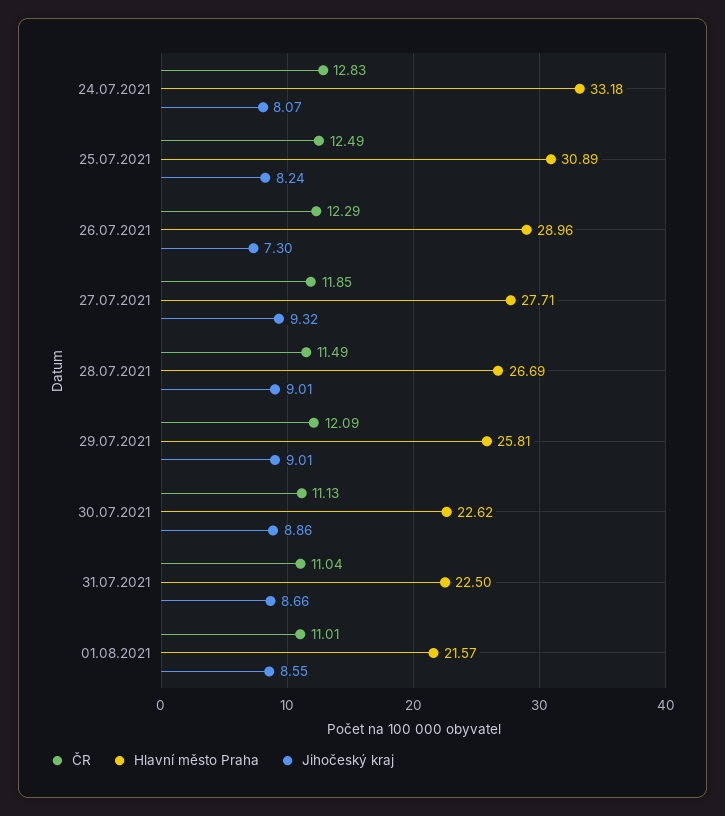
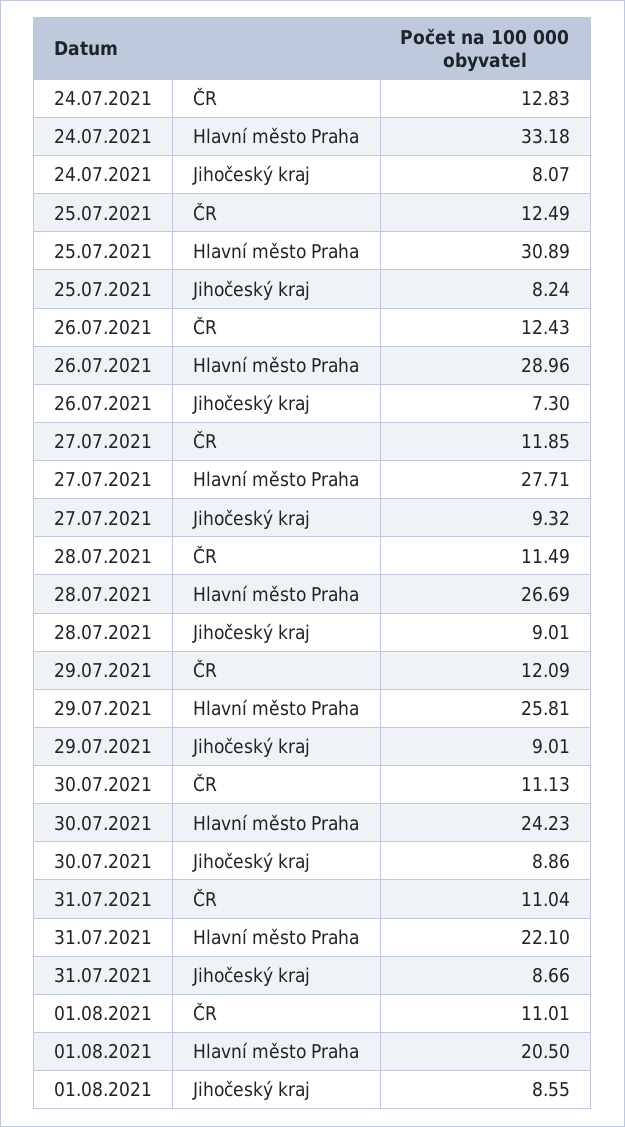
ČR, 26.07.2021: 12.29 -> 12.43
Hlavní město Praha, 30.07.2021: 22.62 -> 24.23
Hlavní město Praha, 31.07.2021: 22.5 -> 22.1
Hlavní město Praha, 01.08.2021: 21.57 -> 20.5

